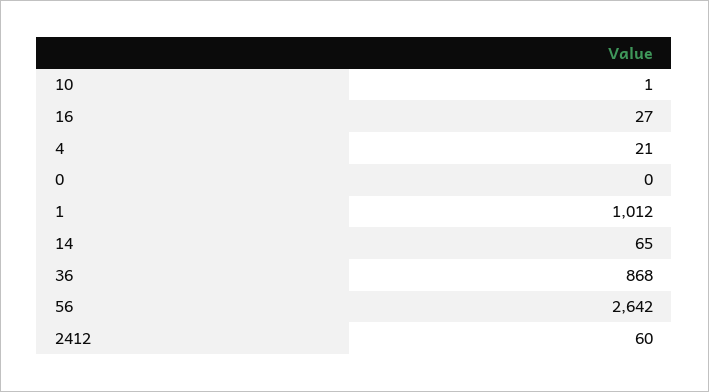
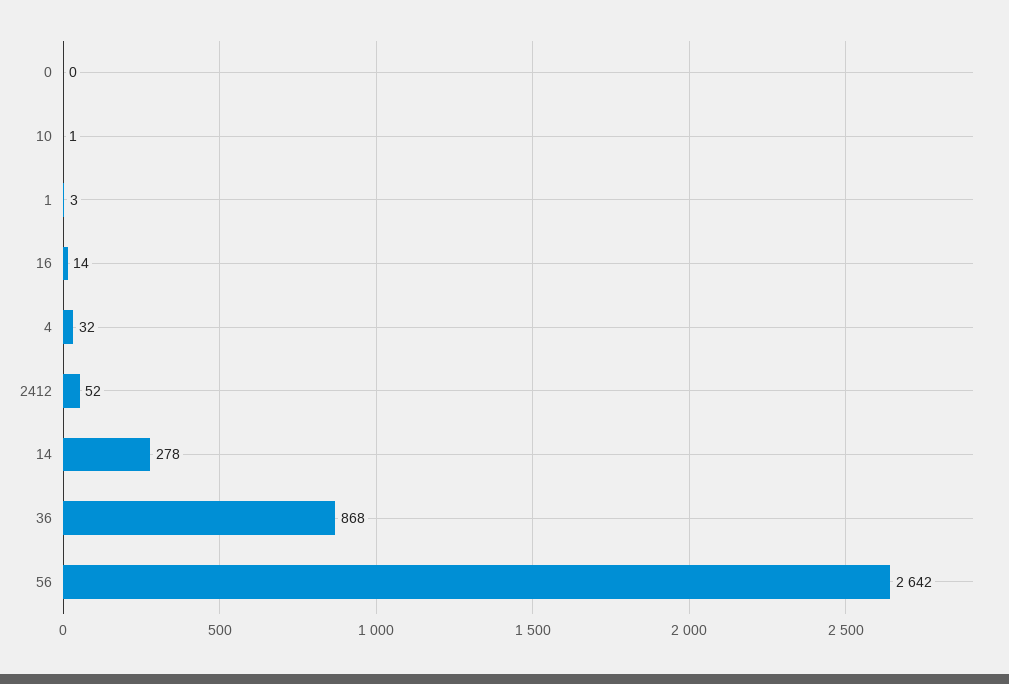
16: 27 -> 14
4: 21 -> 32
1: 1012 -> 3
14: 65 -> 278
2412: 60 -> 52

